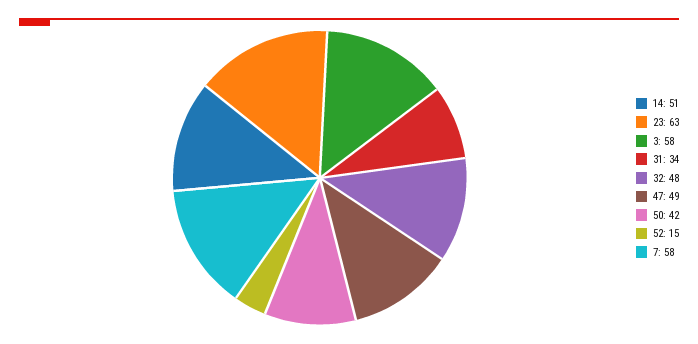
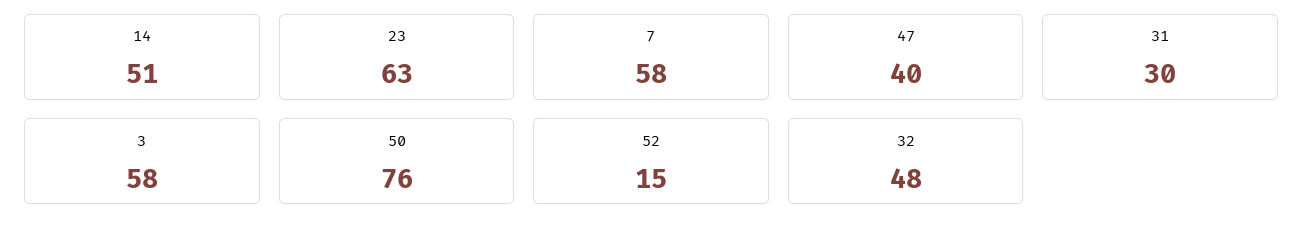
31: 34 -> 30
47: 49 -> 40
50: 42 -> 76

